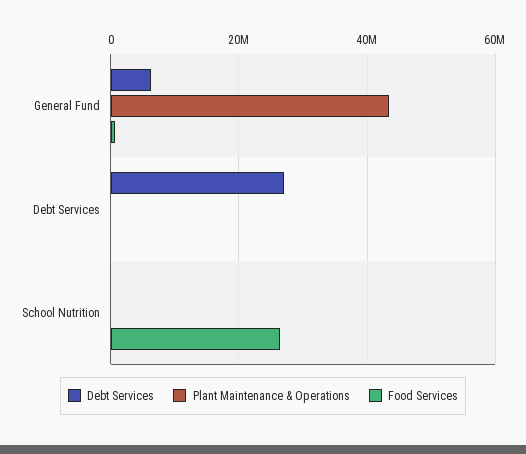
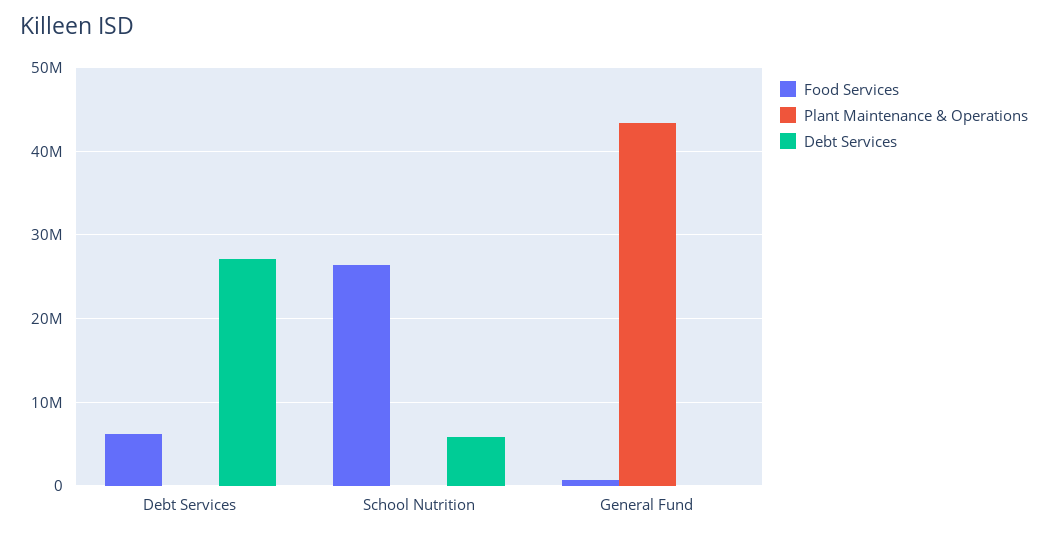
Debt Services, General Fund: 6000000 -> 0
Food Services, Debt Services: 0 -> 6000000
Debt Services, School Nutrition: 0 -> 6000000

